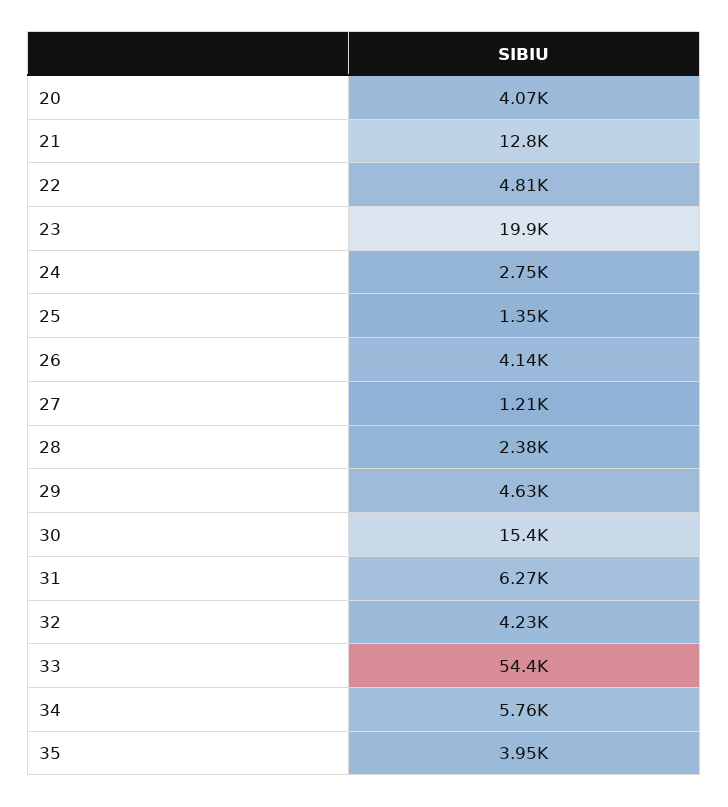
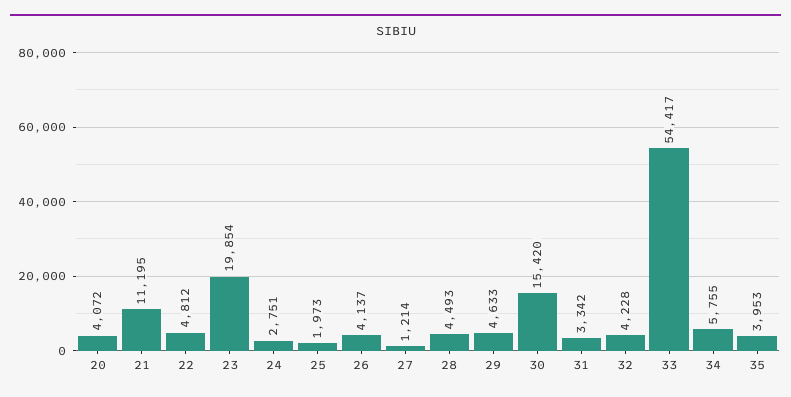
21: 12800 -> 11195
25: 1350 -> 1973
28: 2380 -> 4493
31: 6270 -> 3342

